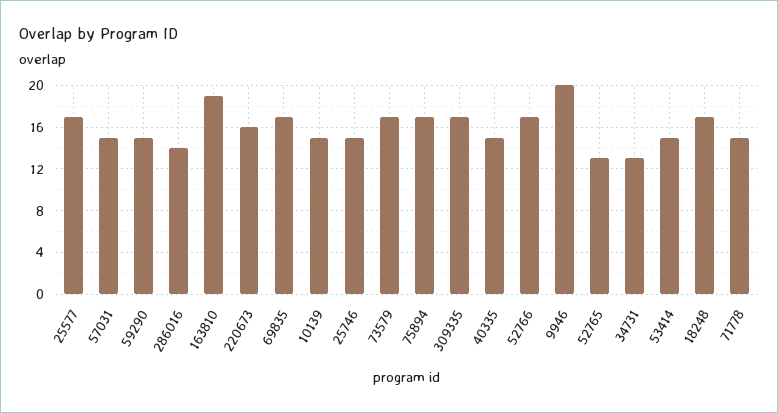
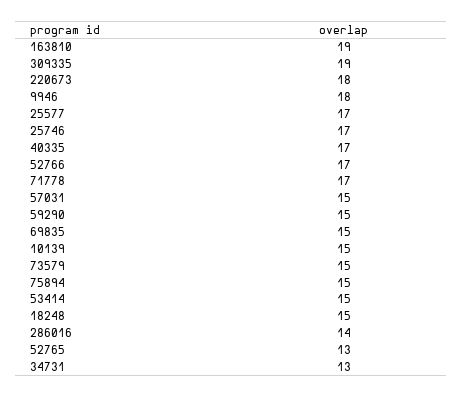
220673: 16 -> 18
69835: 17 -> 15
25746: 15 -> 17
73579: 17 -> 15
75894: 17 -> 15
309335: 17 -> 19
40335: 15 -> 17
9946: 20 -> 18
18248: 17 -> 15
71778: 15 -> 17

